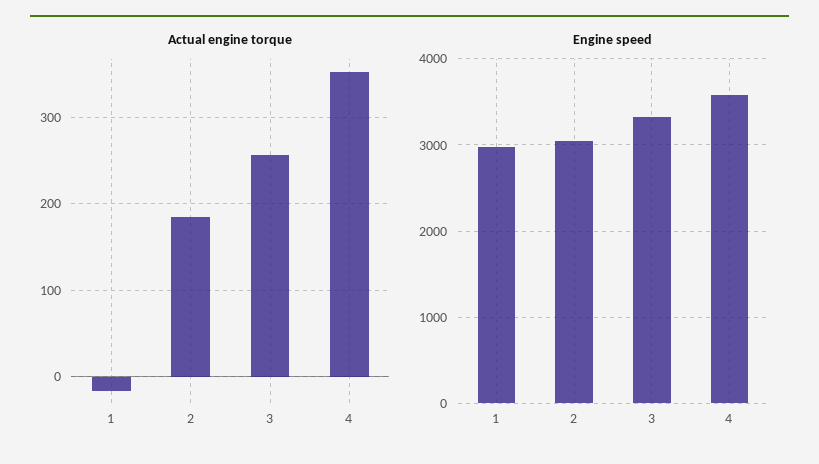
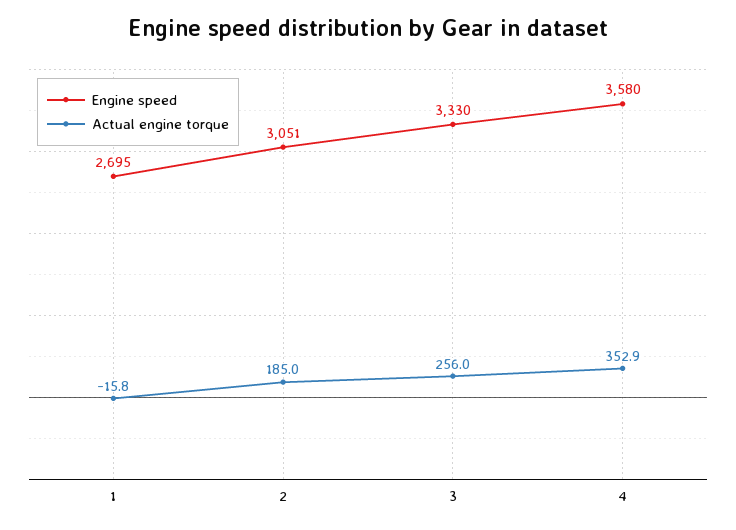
Engine speed, 1: 3000 -> 2695

